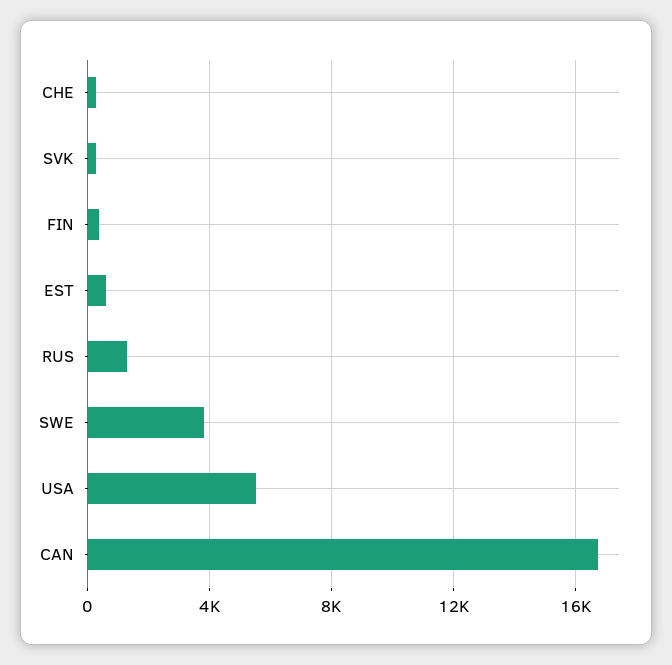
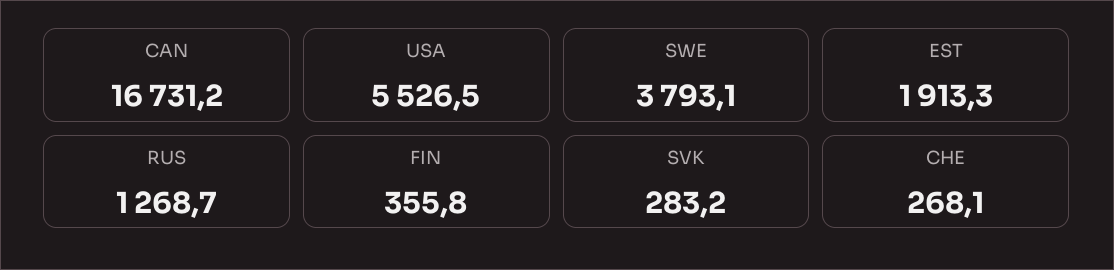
EST: 500 -> 1913.3

